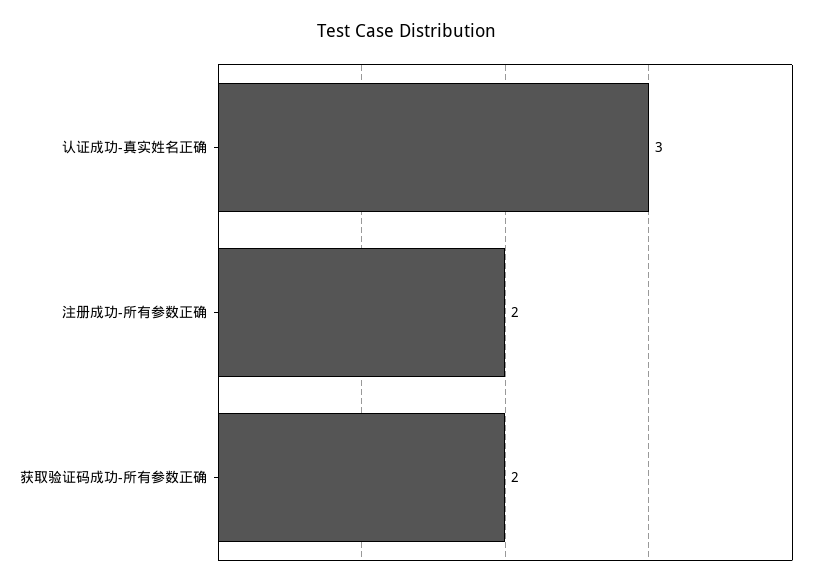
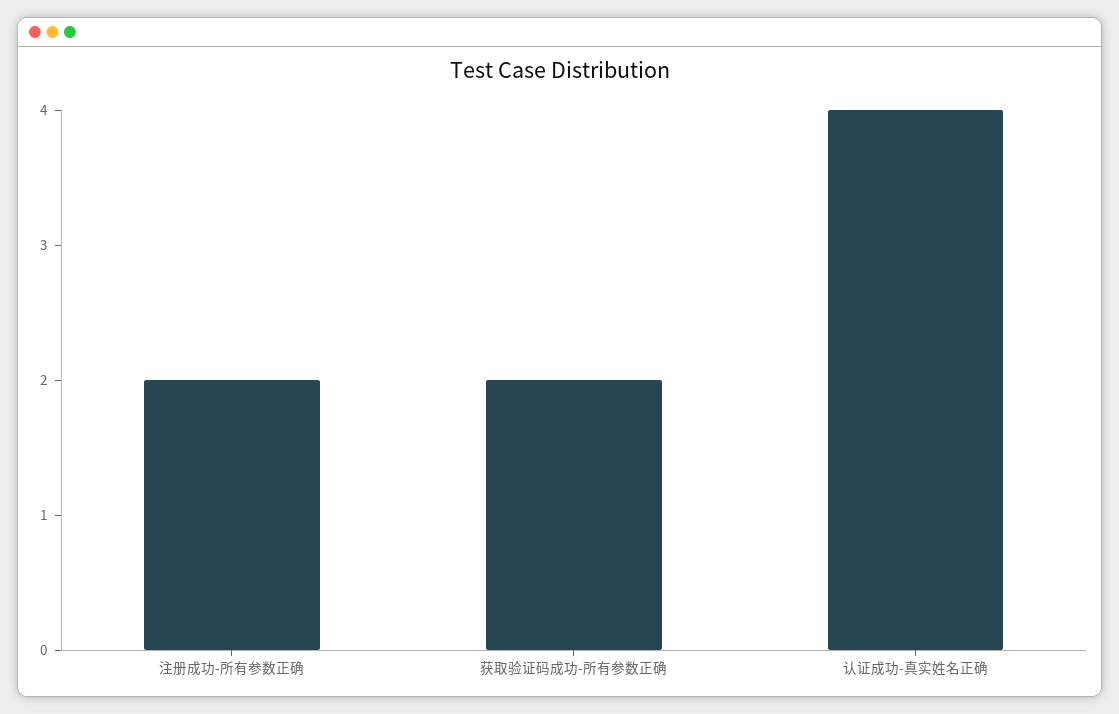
认证成功-真实姓名正确: 3 -> 4

